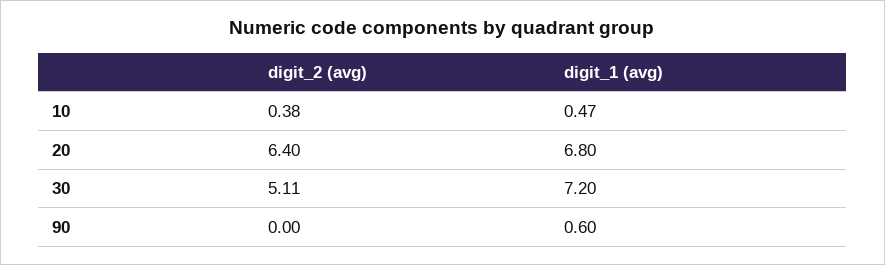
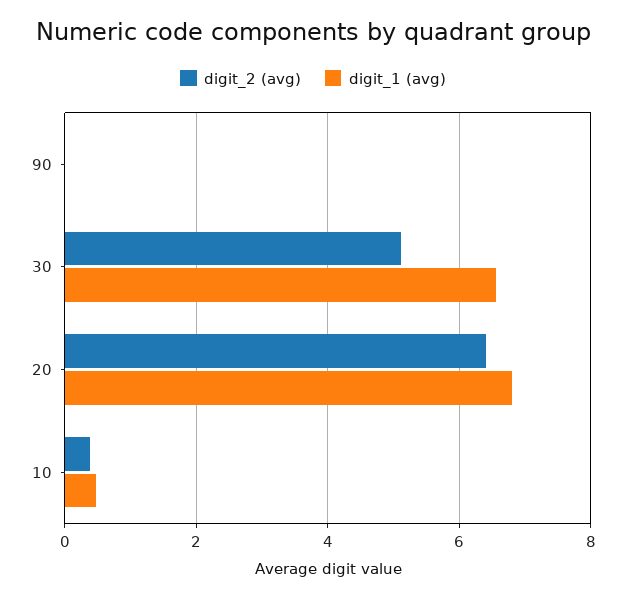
digit_1 (avg), 30: 7.2 -> 6.6
digit_1 (avg), 90: 0.6 -> 0

